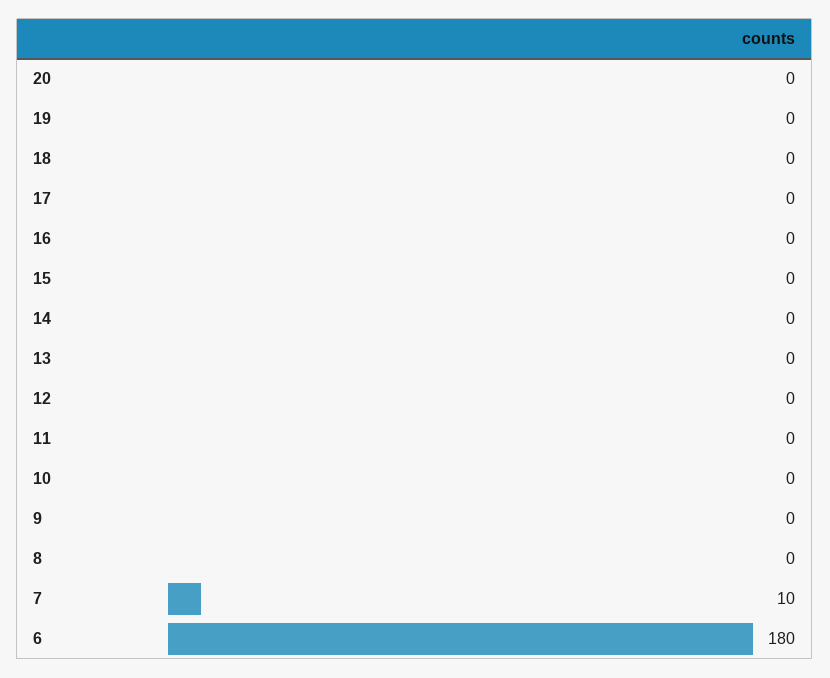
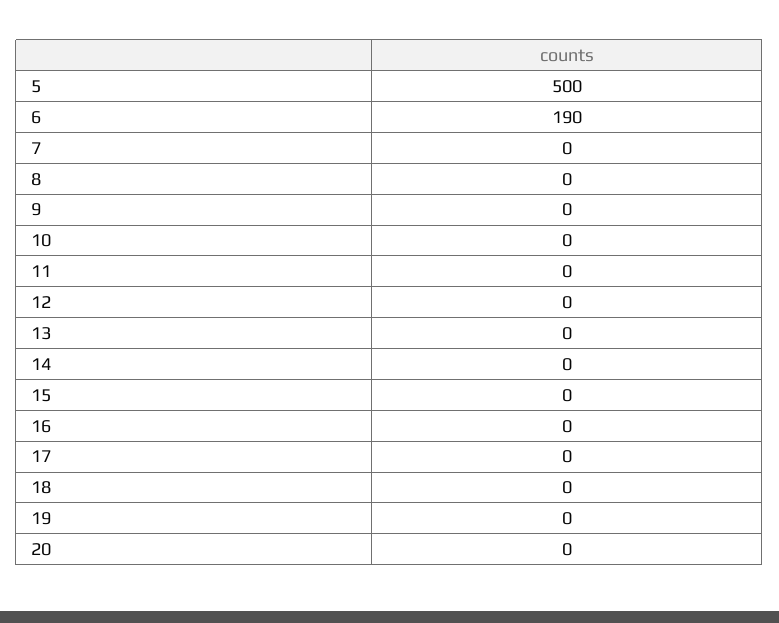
7: 10 -> 0
6: 180 -> 190
5: none -> 500

